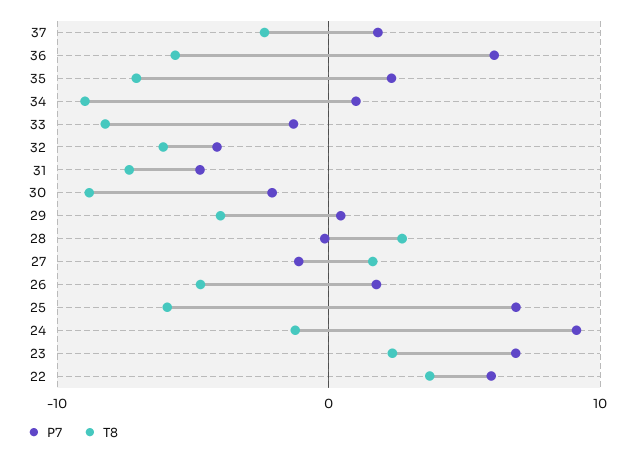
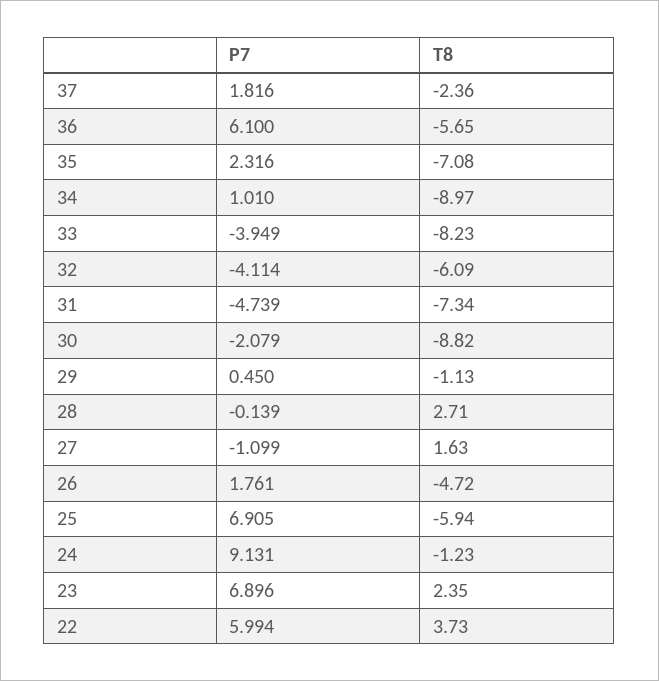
P7, 33: -1 -> -3.949
T8, 29: -4 -> -1.13

